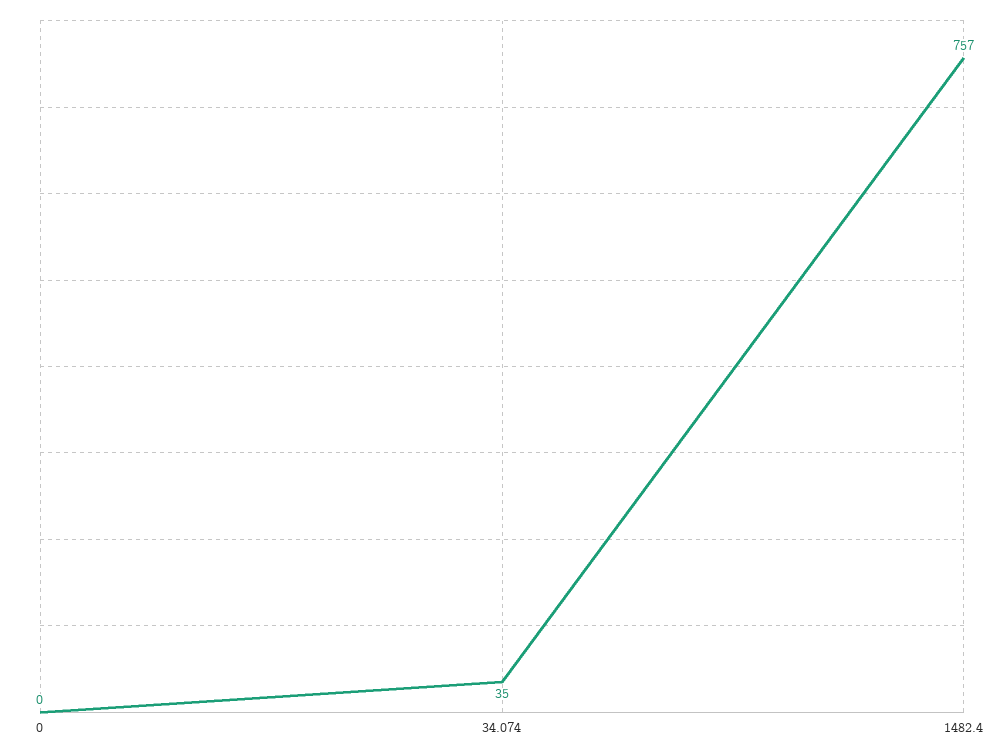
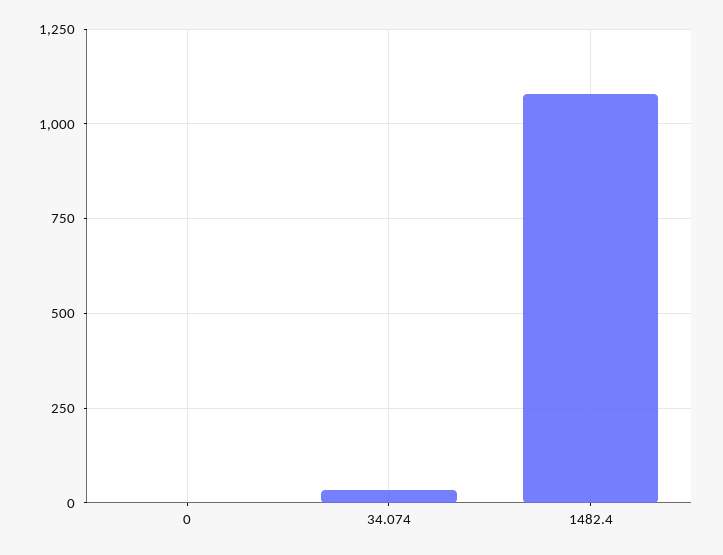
1482.4: 757 -> 1075

